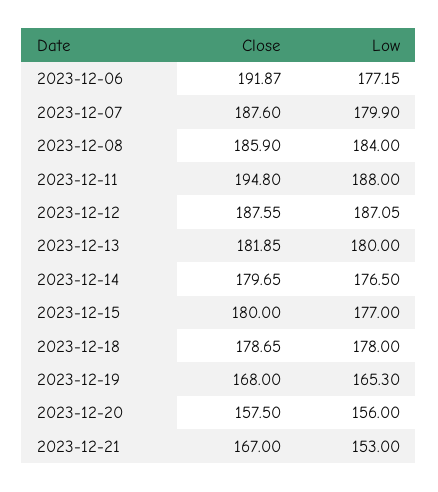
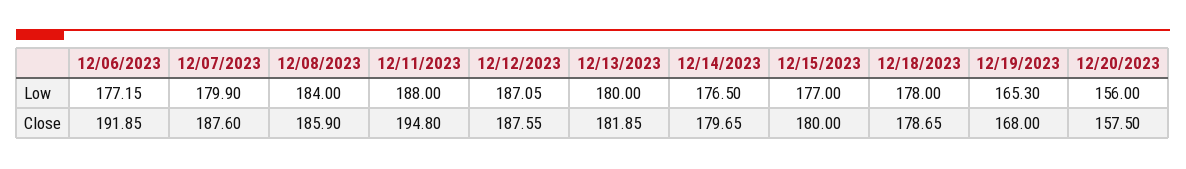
Close, 2023-12-06: 191.87 -> 191.85
Close, 2023-12-21: 167 -> none
Low, 2023-12-21: 153 -> none

